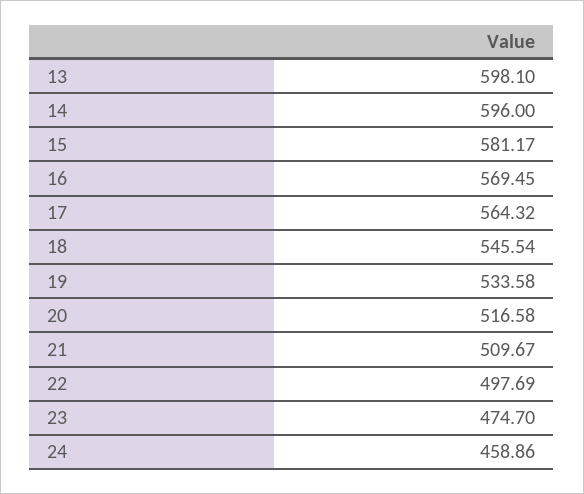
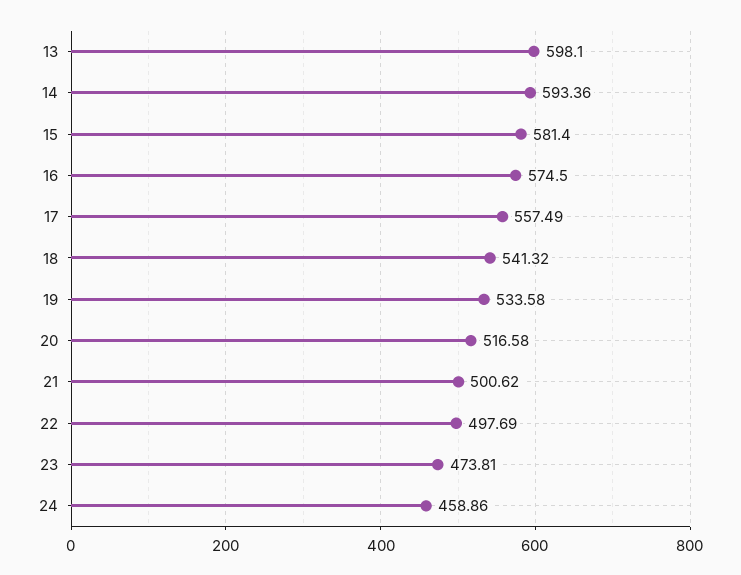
14: 596 -> 593.36
15: 581.17 -> 581.4
16: 569.45 -> 574.5
17: 564.32 -> 557.49
18: 545.54 -> 541.32
21: 509.67 -> 500.62
23: 474.7 -> 473.81

